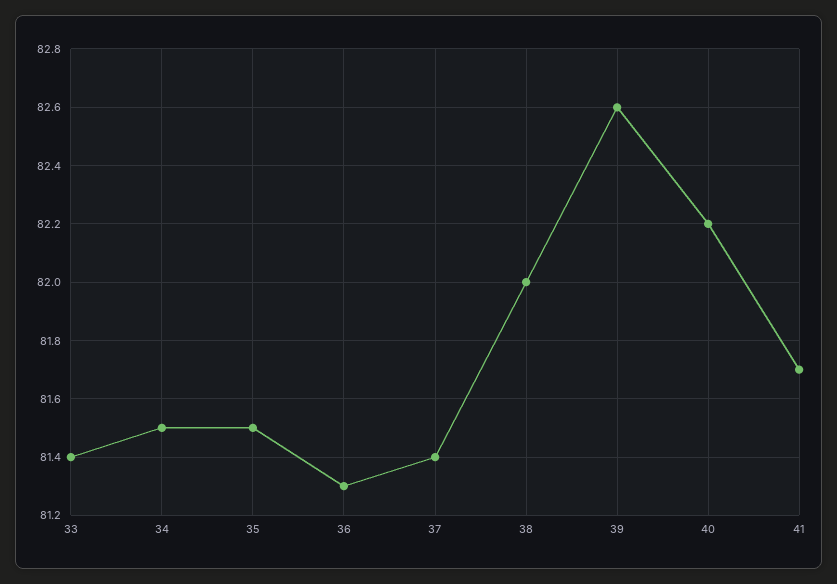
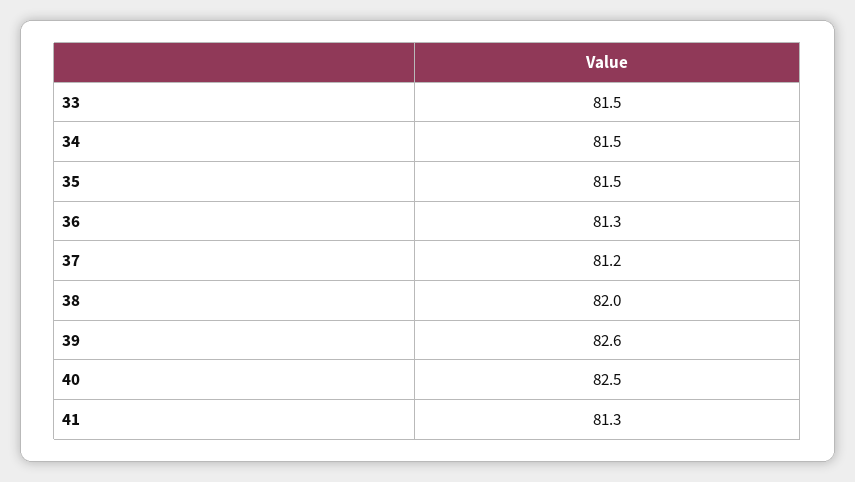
33: 81.4 -> 81.5
37: 81.4 -> 81.2
40: 82.2 -> 82.5
41: 81.7 -> 81.3

